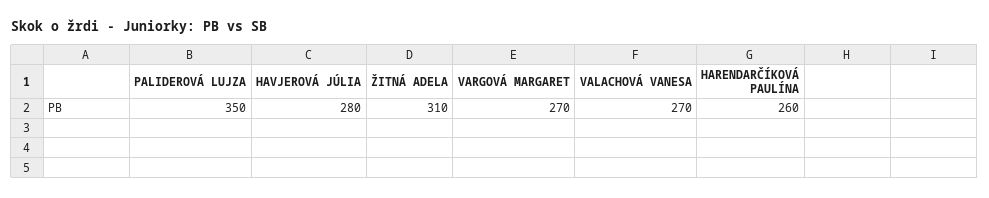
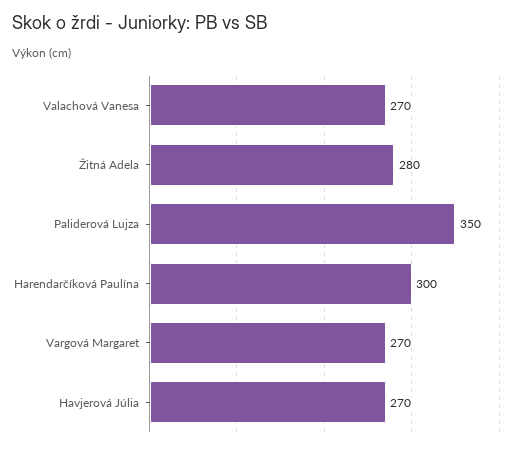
HAVJEROVÁ JÚLIA: 280 -> 270
ŽITNÁ ADELA: 310 -> 280
HARENDARČÍKOVÁ PAULÍNA: 260 -> 300

